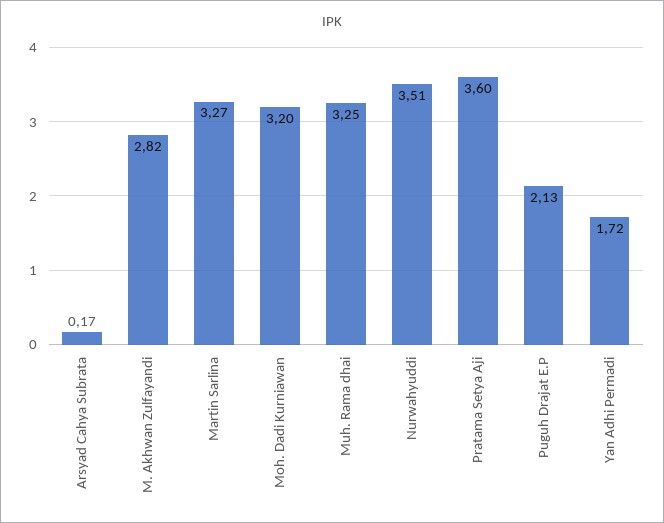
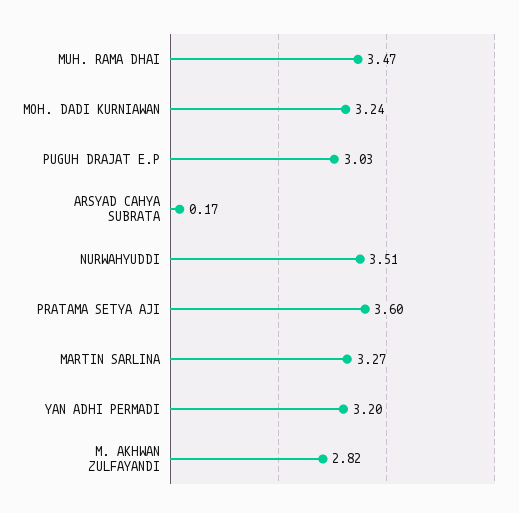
Moh. Dadi Kurniawan: 3.2 -> 3.24
Muh. Rama dhai: 3.25 -> 3.47
Puguh Drajat E.P: 2.13 -> 3.03
Yan Adhi Permadi: 1.72 -> 3.2

